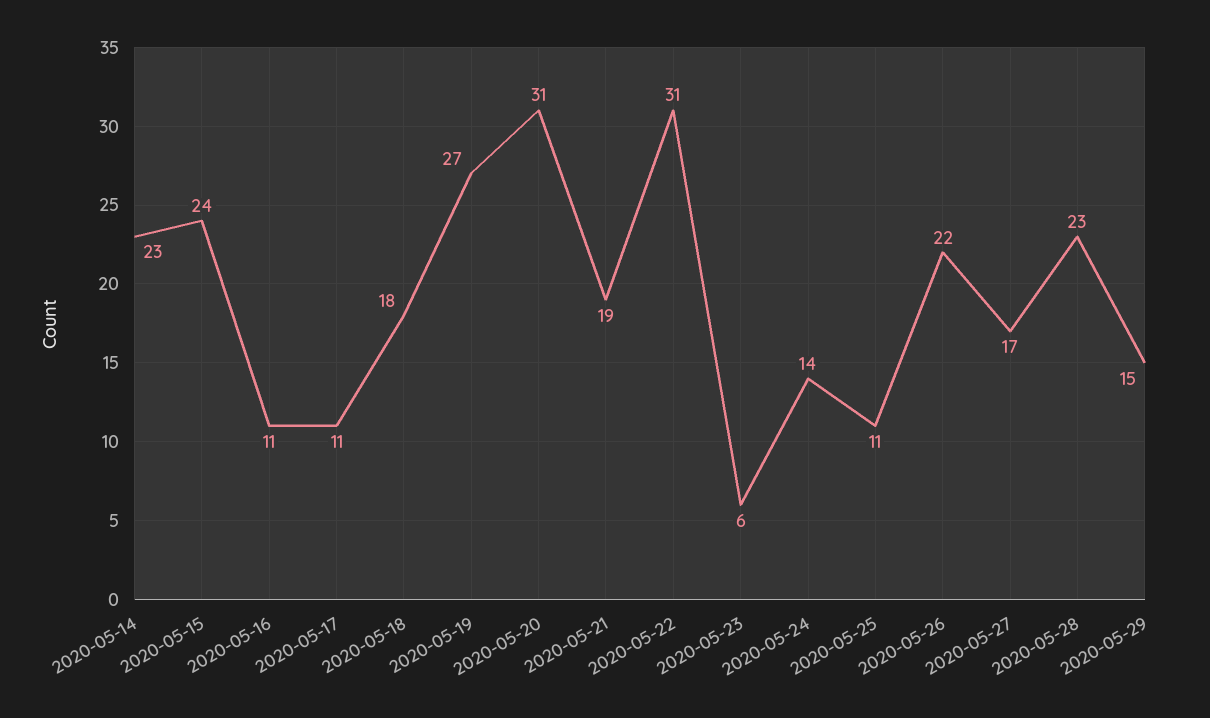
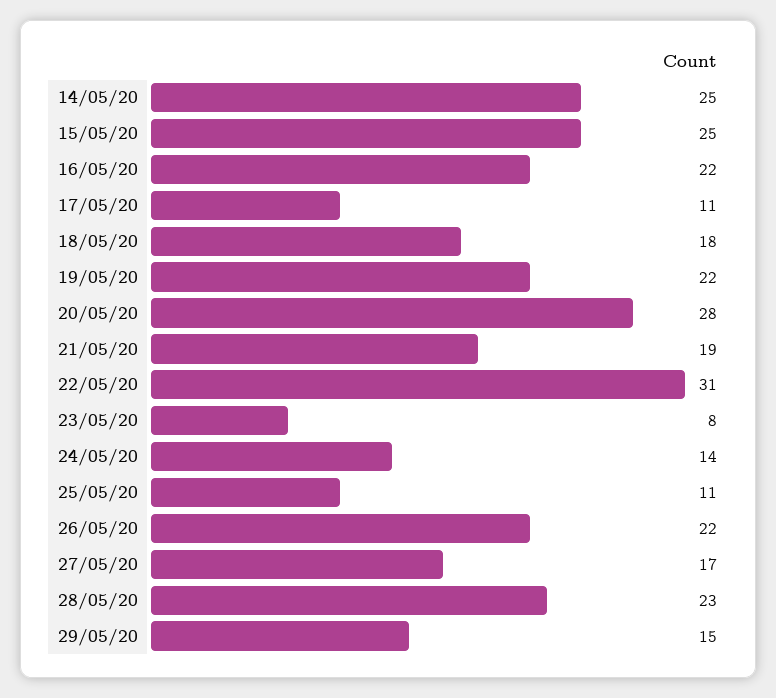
2020-05-14: 23 -> 25
2020-05-15: 24 -> 25
2020-05-16: 11 -> 22
2020-05-19: 27 -> 22
2020-05-20: 31 -> 28
2020-05-23: 6 -> 8

